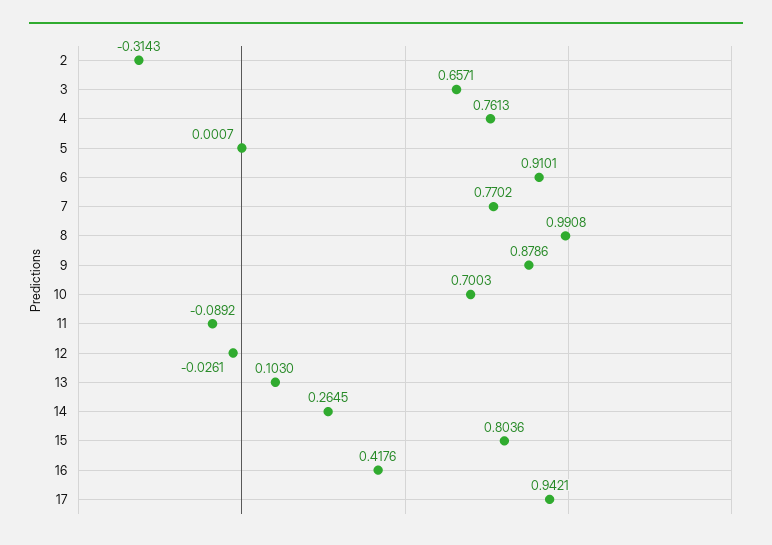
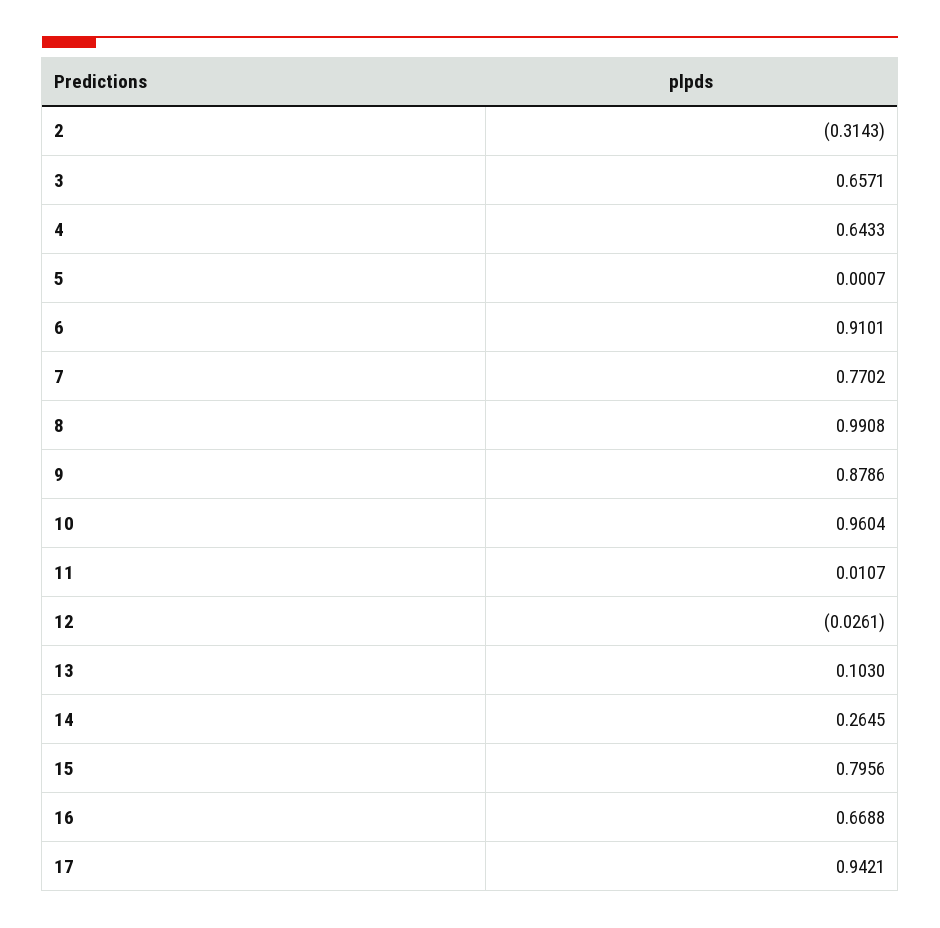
4: 0.7613 -> 0.6433
10: 0.7003 -> 0.9604
11: -0.0892 -> 0.0107
15: 0.8036 -> 0.7956
16: 0.4176 -> 0.6688

